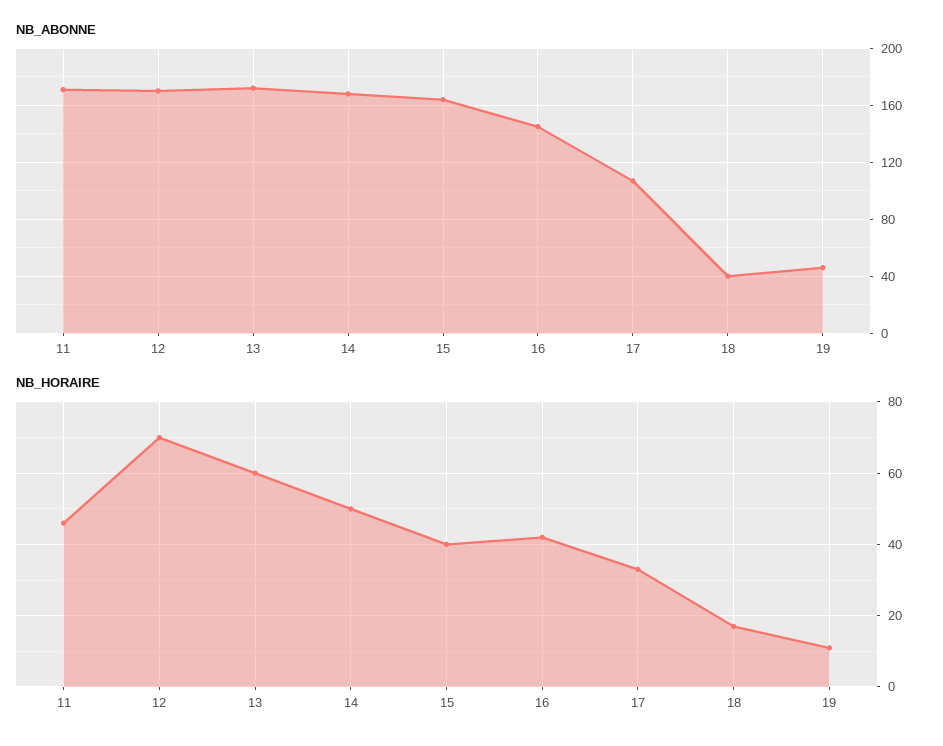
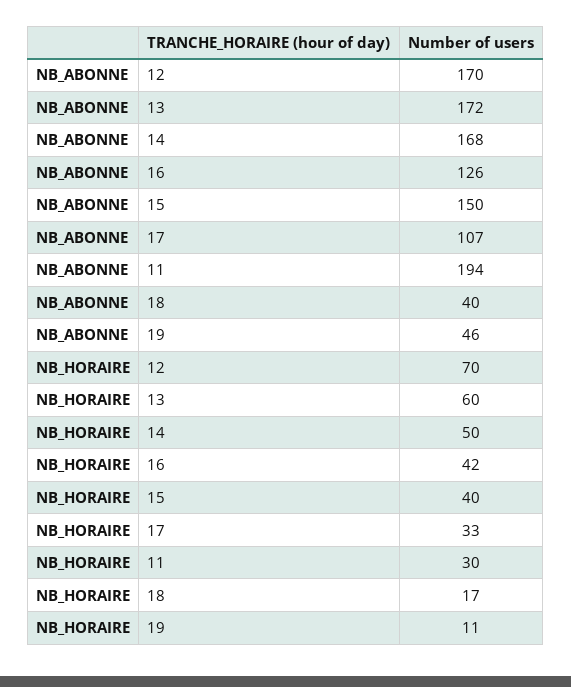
NB_ABONNE, 11: 170 -> 194
NB_ABONNE, 15: 165 -> 150
NB_ABONNE, 16: 145 -> 126
NB_HORAIRE, 11: 45 -> 30

